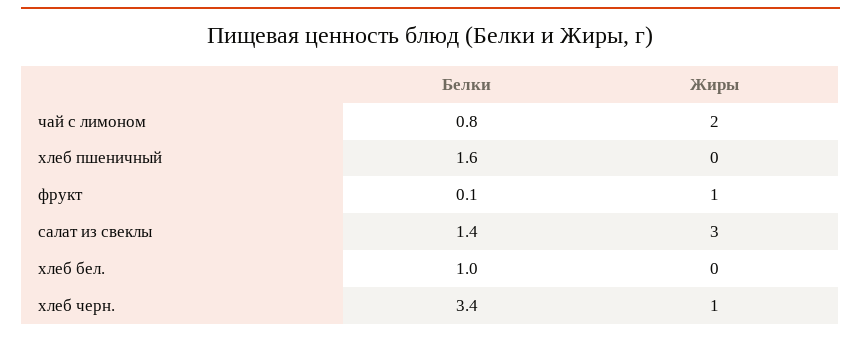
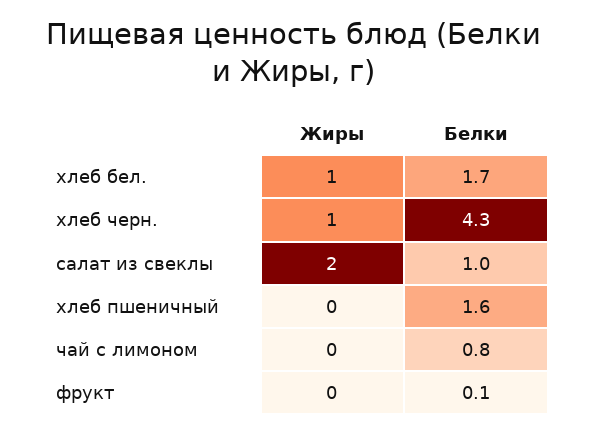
Жиры, чай с лимоном: 2 -> 0
Жиры, фрукт: 1 -> 0
Белки, салат из свеклы: 1.4 -> 1
Жиры, салат из свеклы: 3 -> 2
Белки, хлеб бел.: 1 -> 1.7
Жиры, хлеб бел.: 0 -> 1
Белки, хлеб черн.: 3.4 -> 4.3

